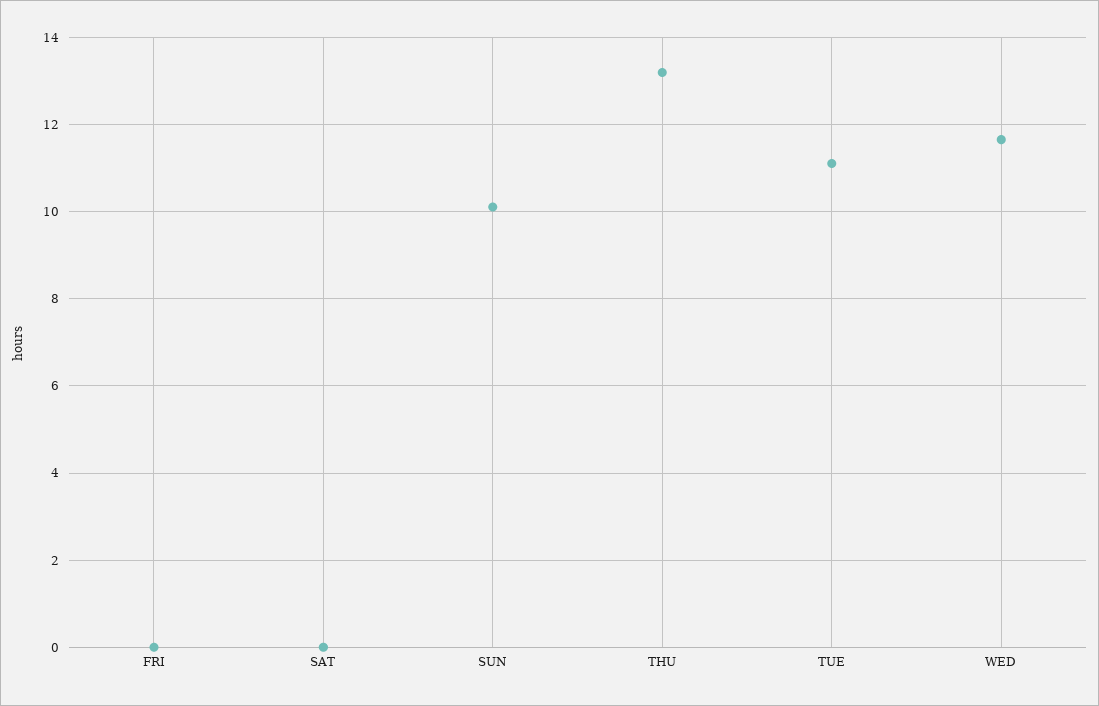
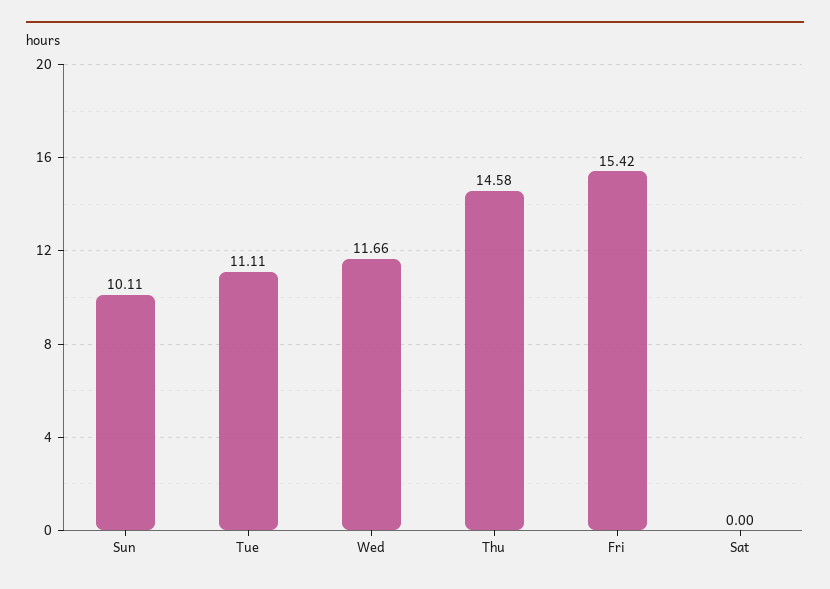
FRI: 0 -> 15.42
THU: 13.2 -> 14.58

